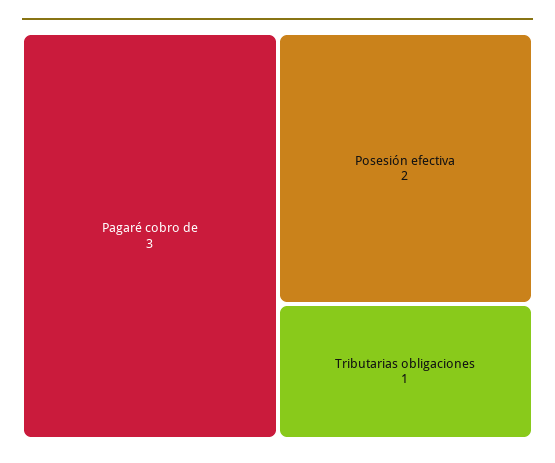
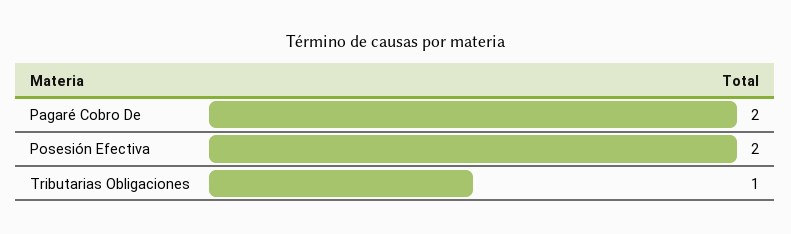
Pagaré cobro de: 3 -> 2

